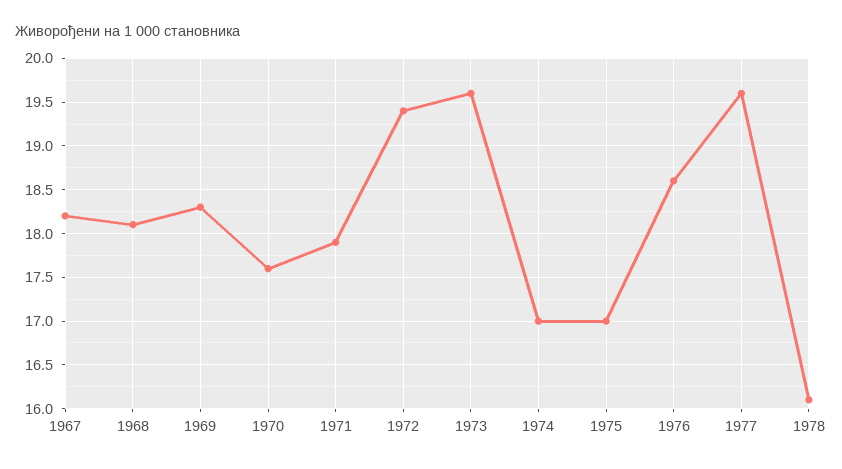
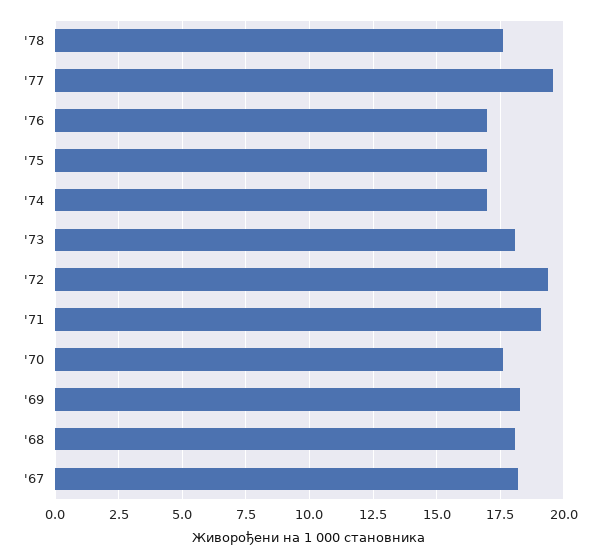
1971: 17.9 -> 19
1973: 19.6 -> 18
1976: 18.6 -> 17
1978: 16.1 -> 17.5

